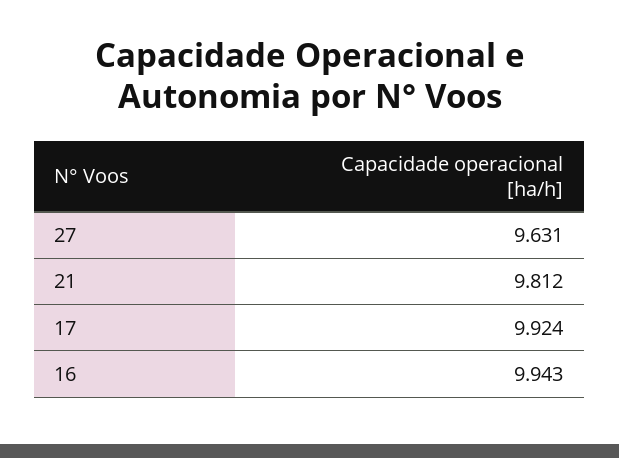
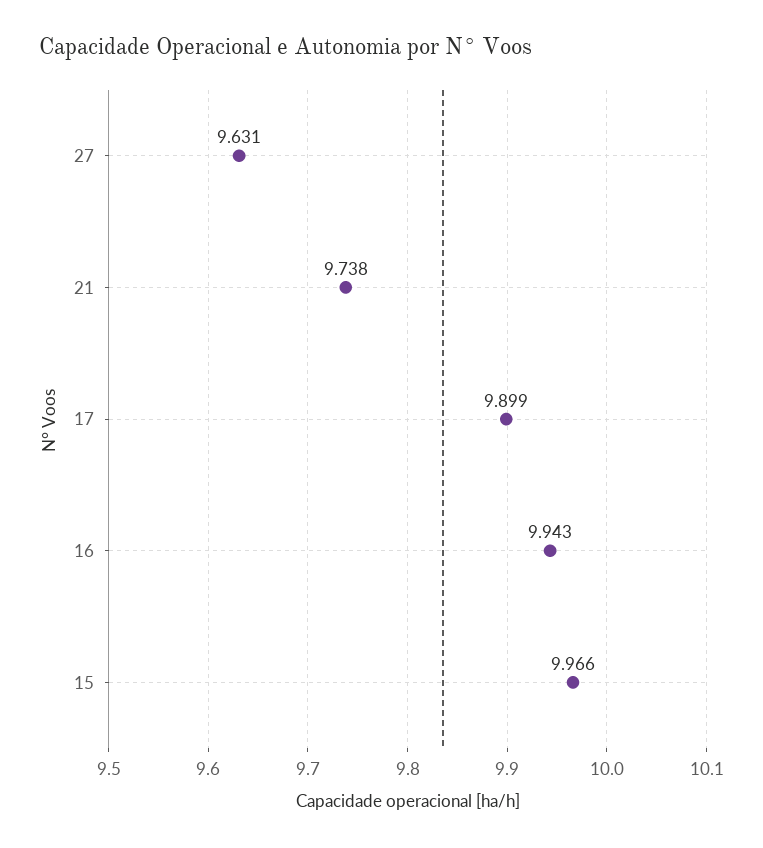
21: 9.812 -> 9.738
17: 9.924 -> 9.899
15: none -> 9.966

